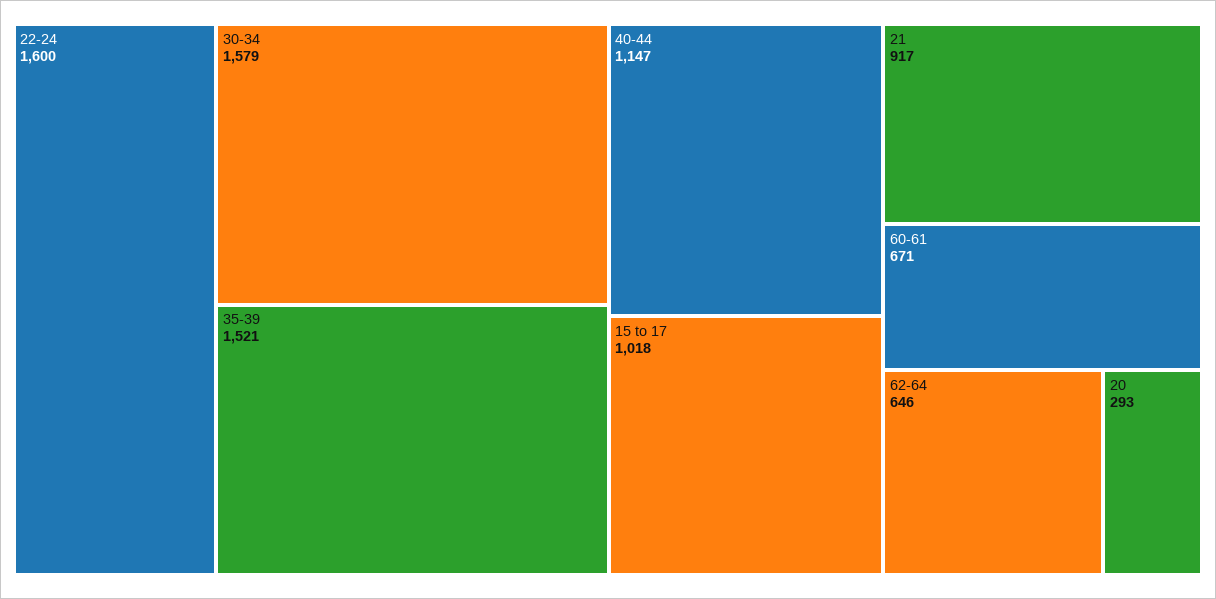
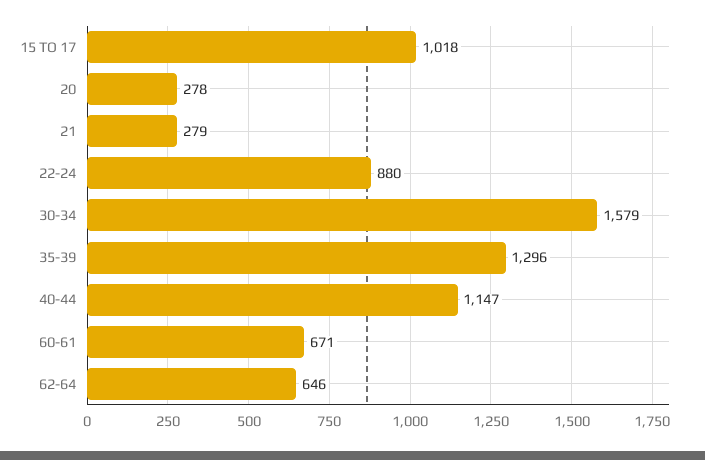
22-24: 1600 -> 880
35-39: 1521 -> 1296
21: 917 -> 279
20: 293 -> 278

